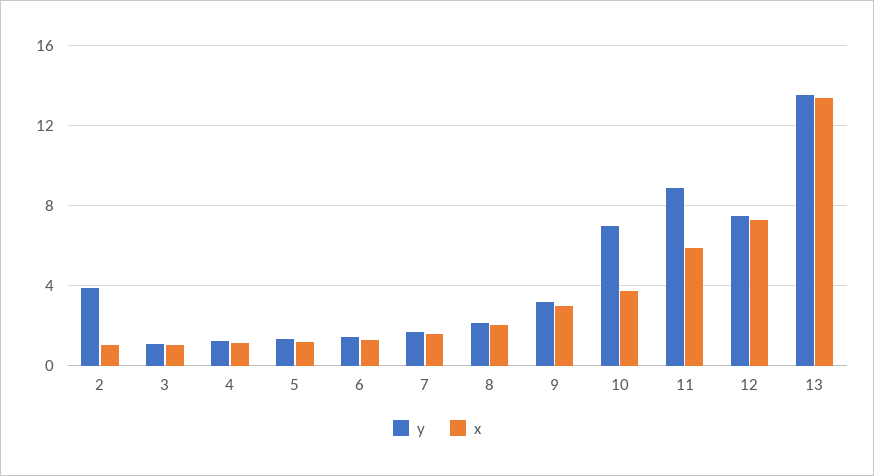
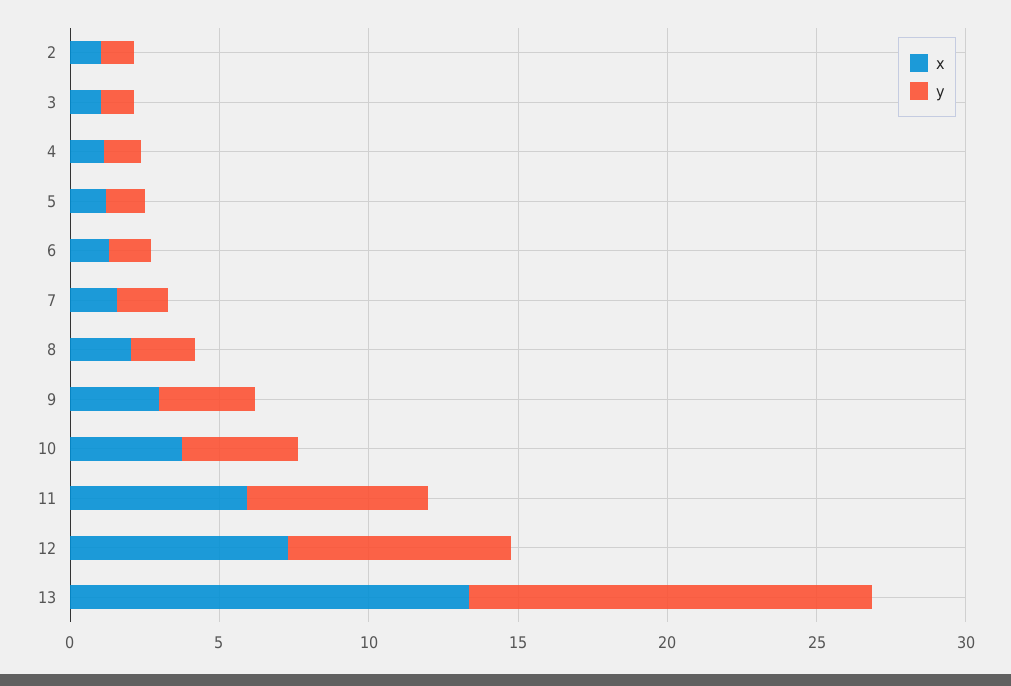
y, 2: 4 -> 1
y, 10: 7 -> 4
y, 11: 9 -> 6

